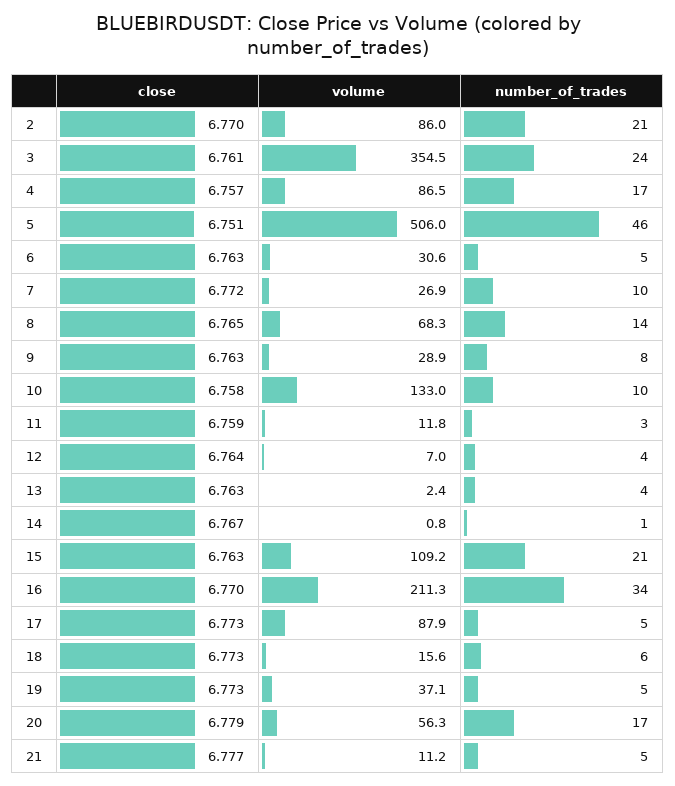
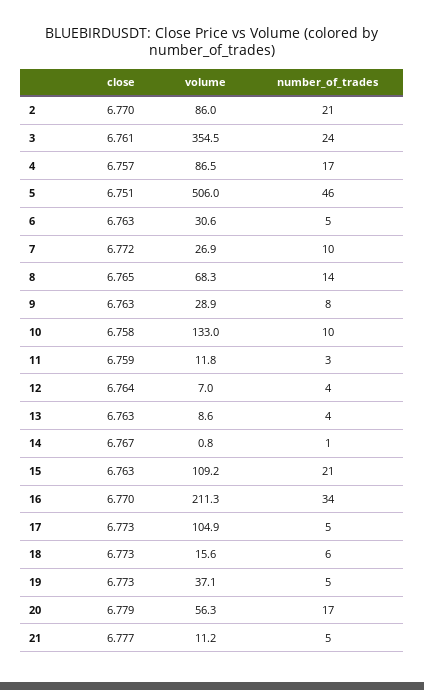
volume, 13: 2.4 -> 8.6
volume, 17: 87.9 -> 104.9

